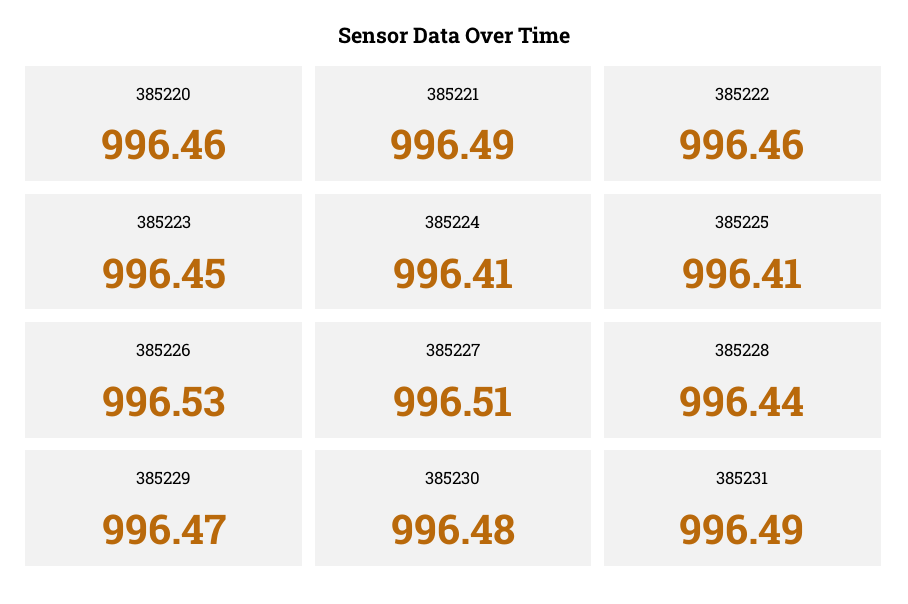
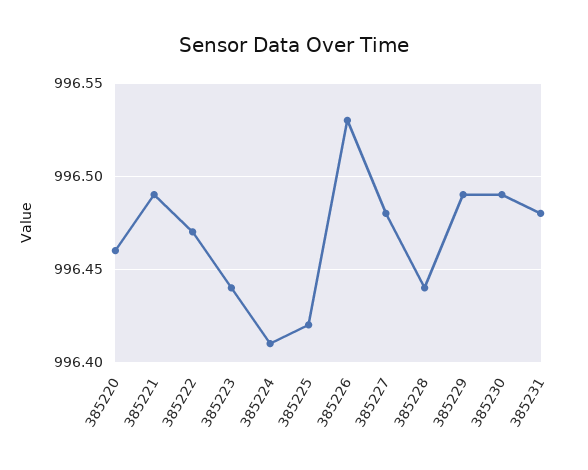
385222: 996.46 -> 996.47
385223: 996.45 -> 996.44
385225: 996.41 -> 996.42
385227: 996.51 -> 996.48
385229: 996.47 -> 996.49
385230: 996.48 -> 996.49
385231: 996.49 -> 996.48

